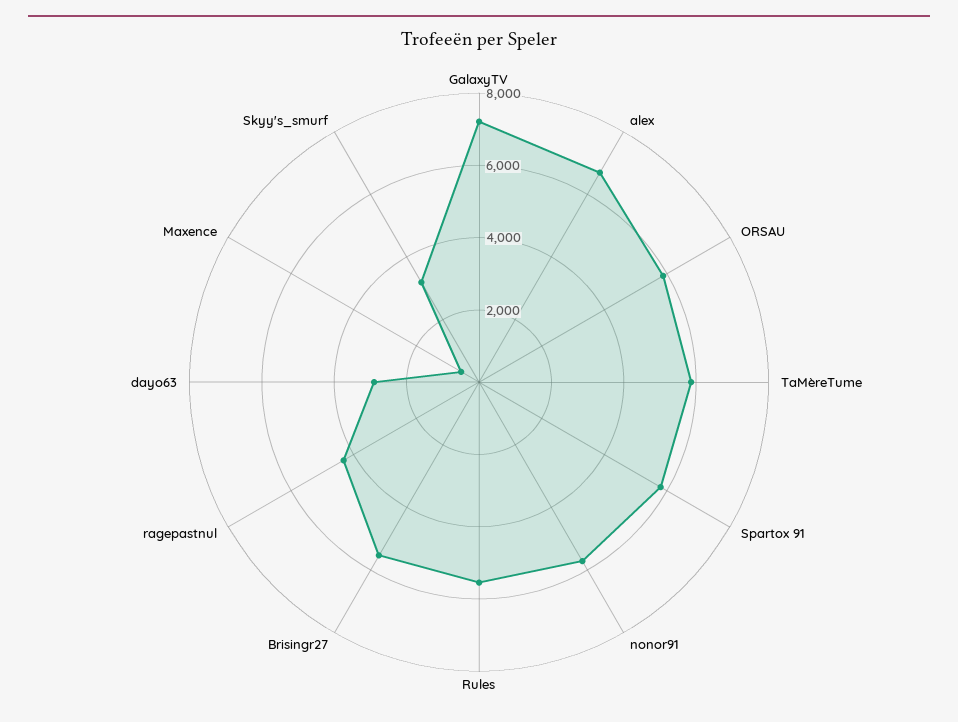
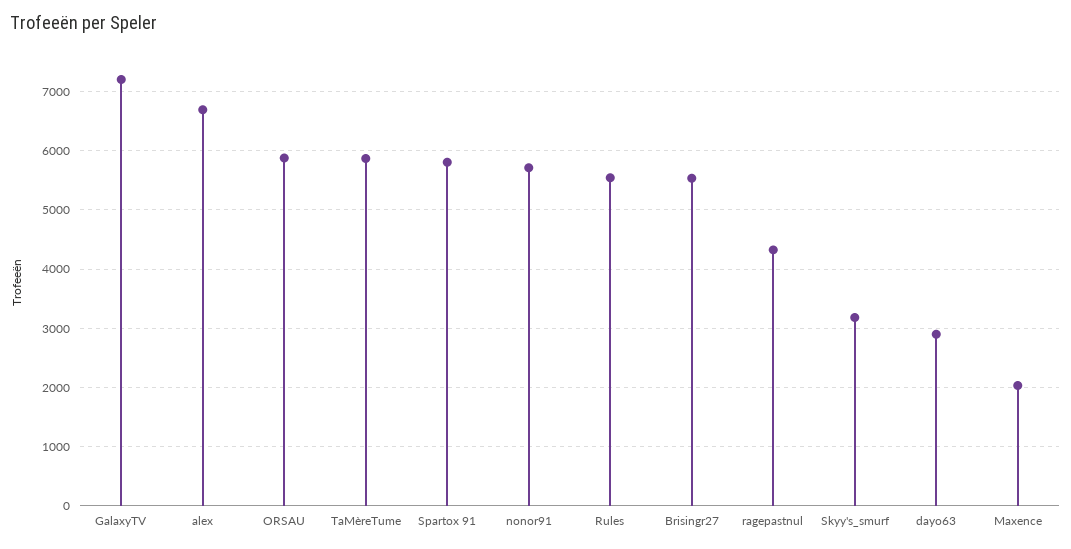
Maxence: 500 -> 2000

